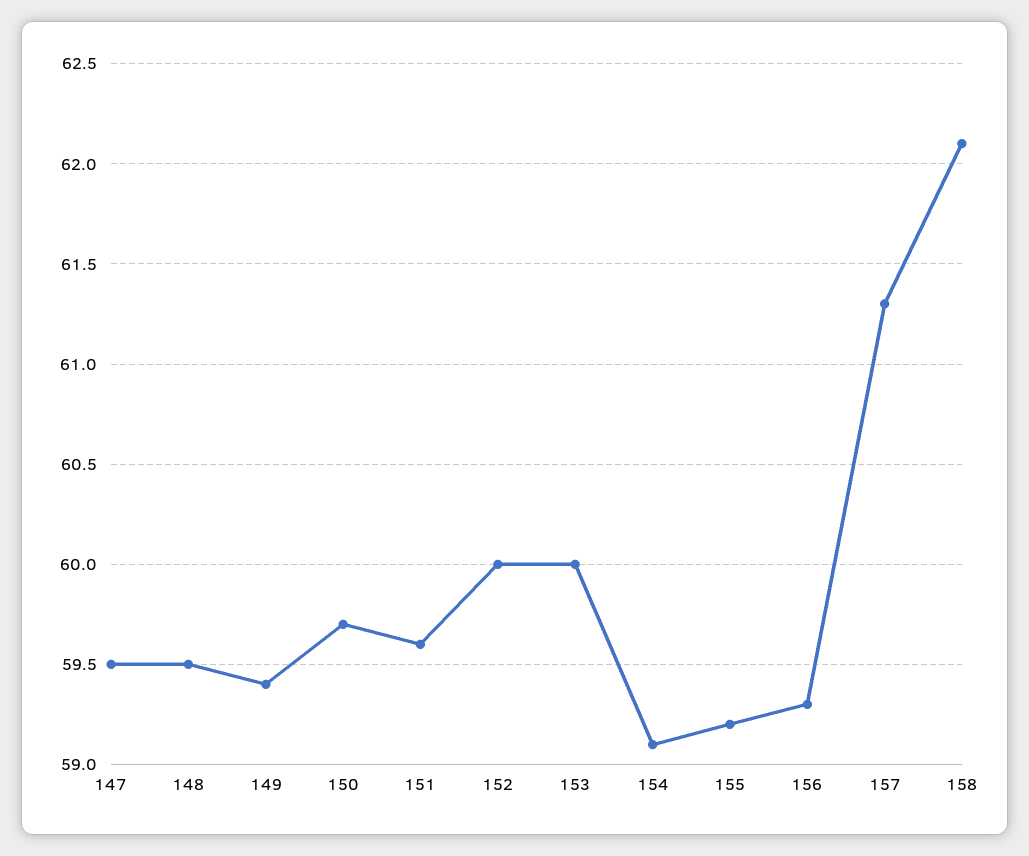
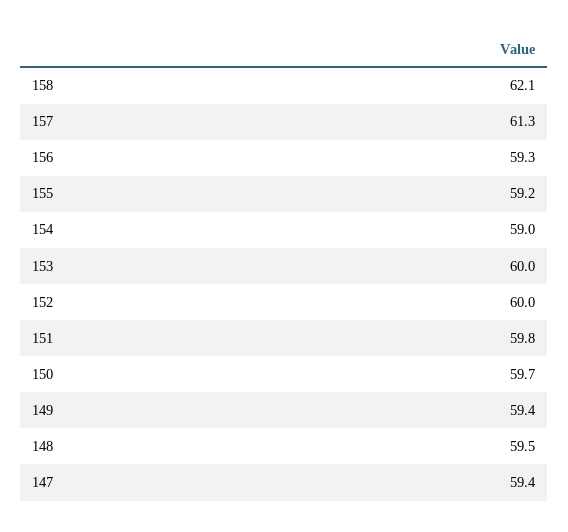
147: 59.5 -> 59.4
151: 59.6 -> 59.8
154: 59.1 -> 59

